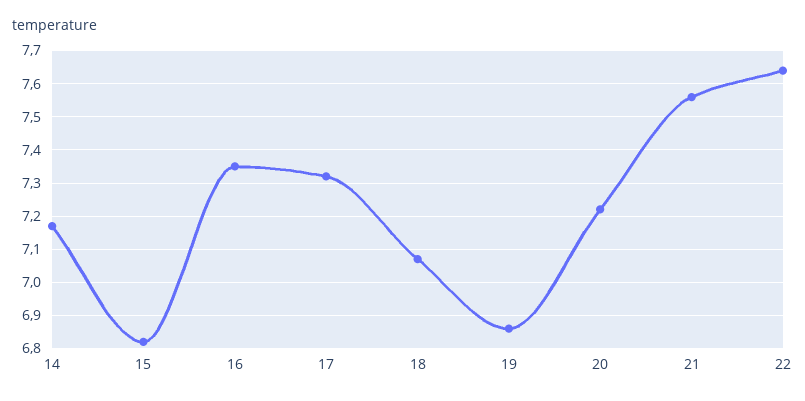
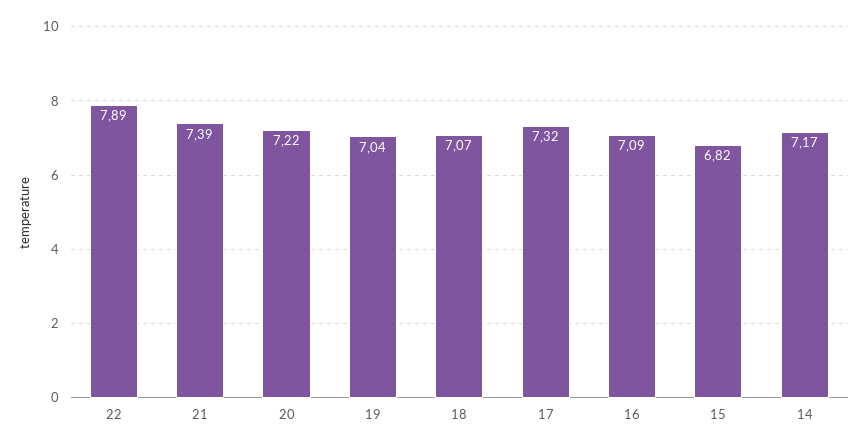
16: 7.35 -> 7.09
19: 6.85 -> 7.04
21: 7.55 -> 7.39
22: 7.65 -> 7.89

